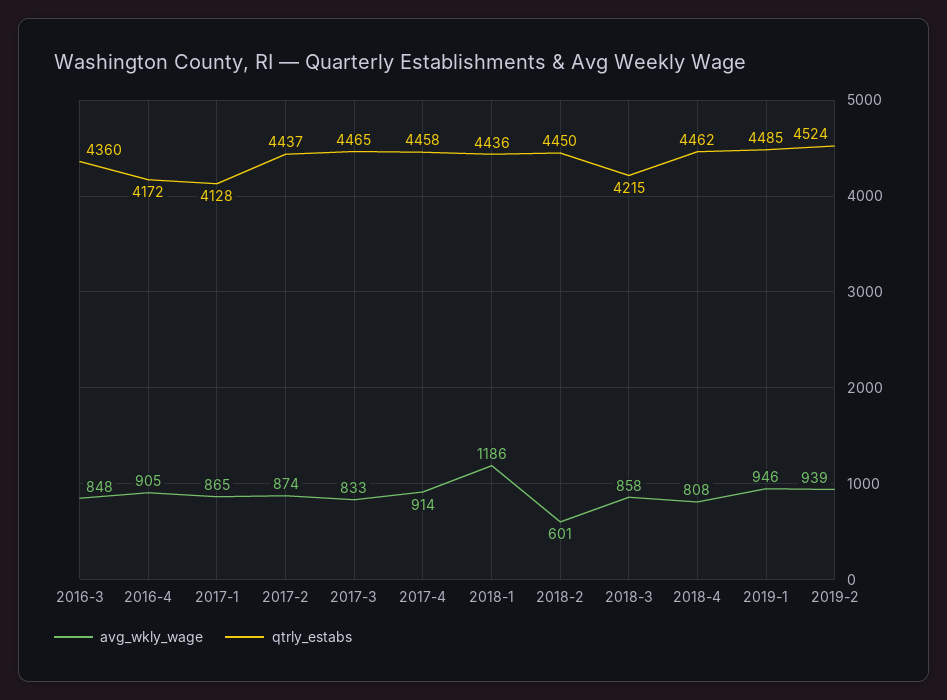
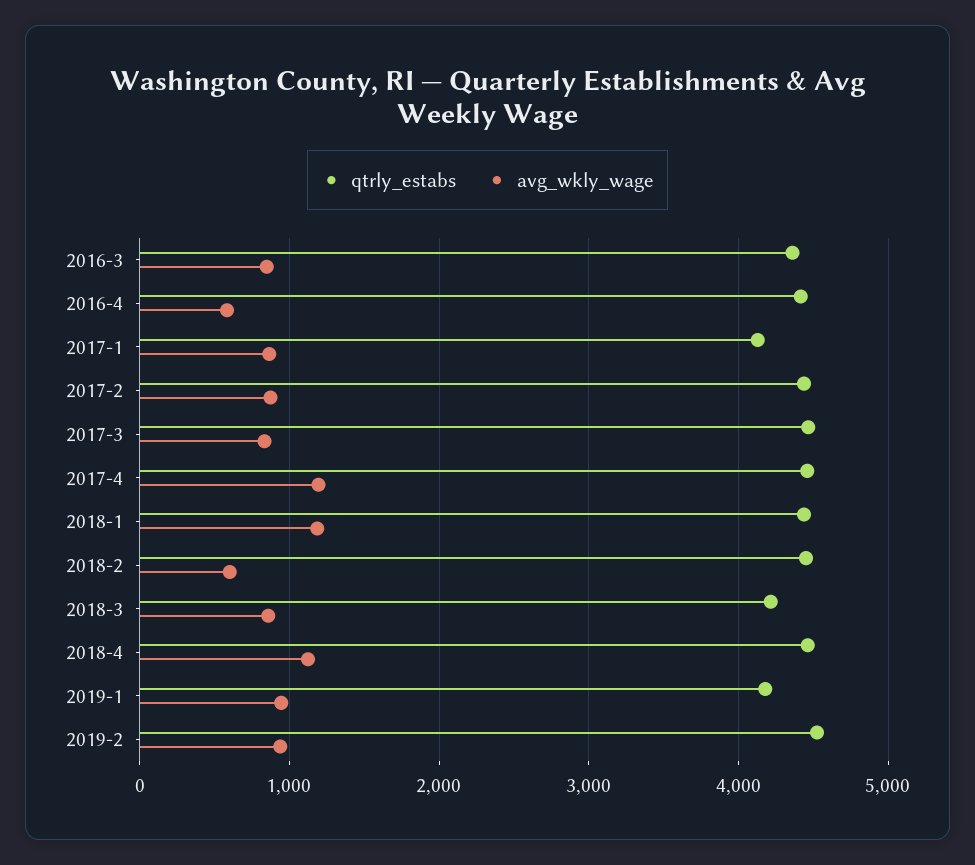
avg_wkly_wage, 2016-4: 905 -> 600
qtrly_estabs, 2016-4: 4172 -> 4400
avg_wkly_wage, 2017-4: 914 -> 1200
avg_wkly_wage, 2018-4: 808 -> 1100
qtrly_estabs, 2019-1: 4485 -> 4200

